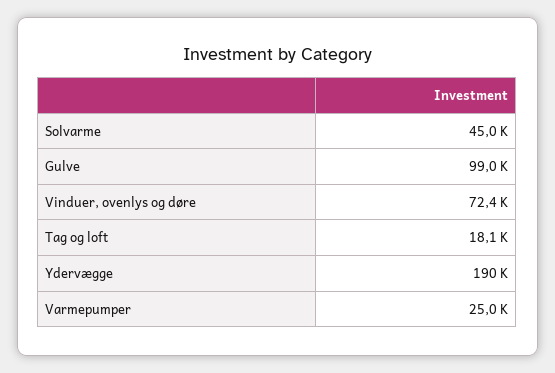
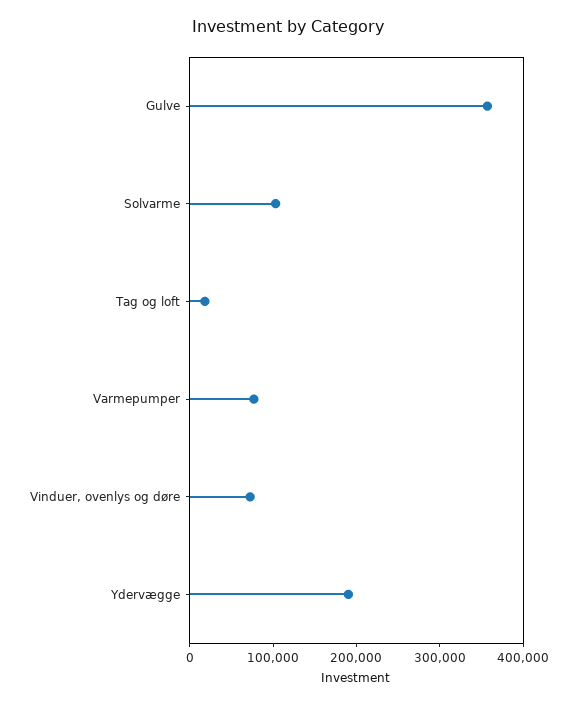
Solvarme: 45000 -> 100000
Gulve: 99000 -> 360000
Varmepumper: 25000 -> 80000

